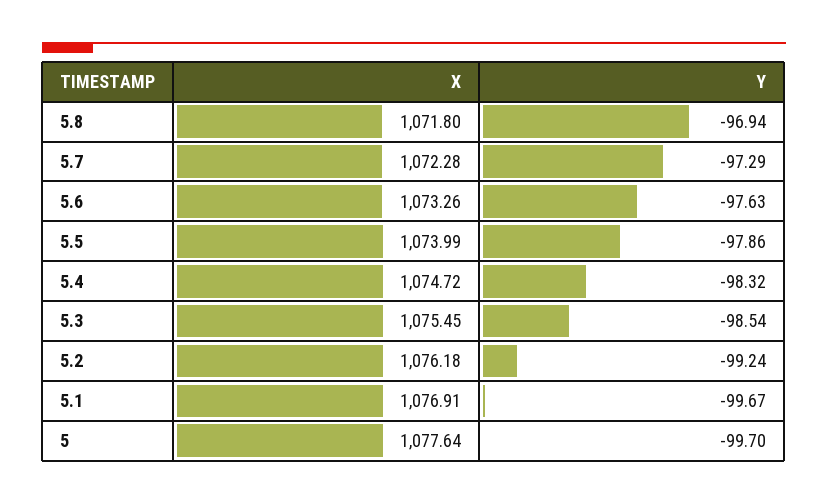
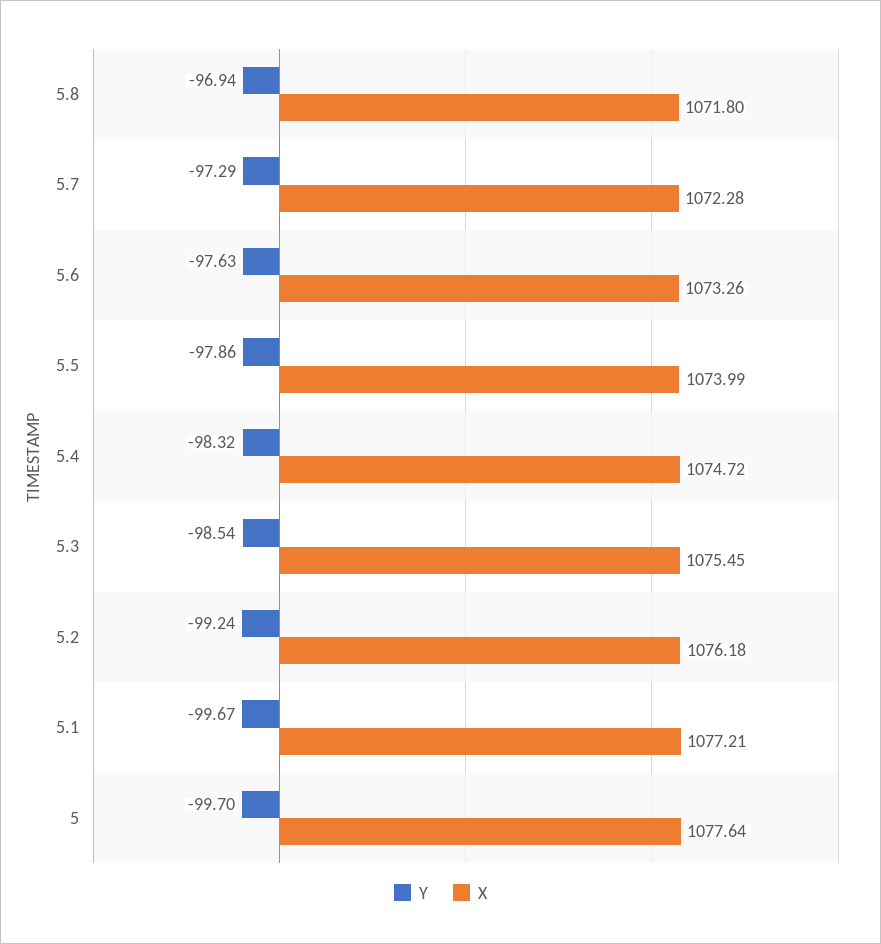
X, 5.1: 1076.91 -> 1077.21

